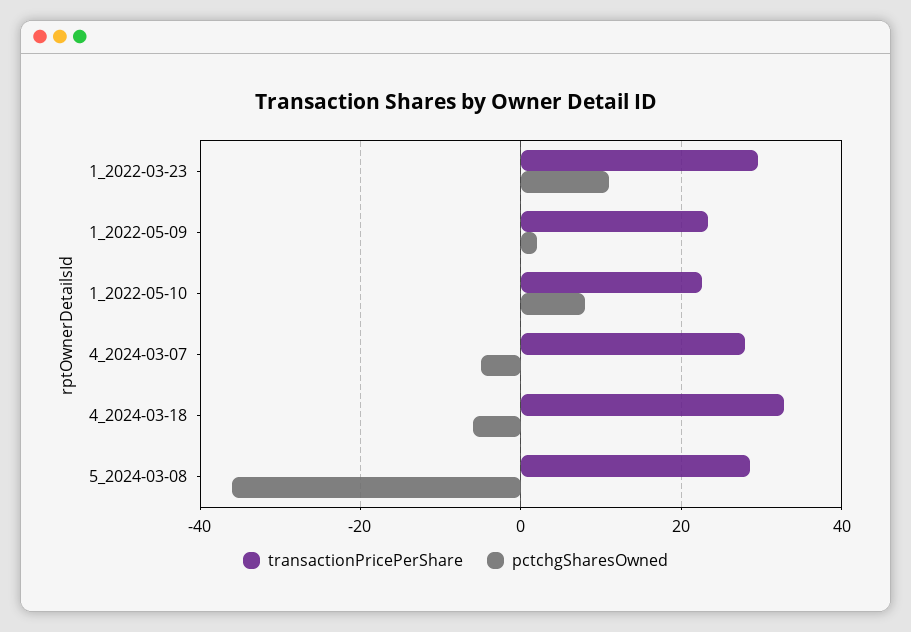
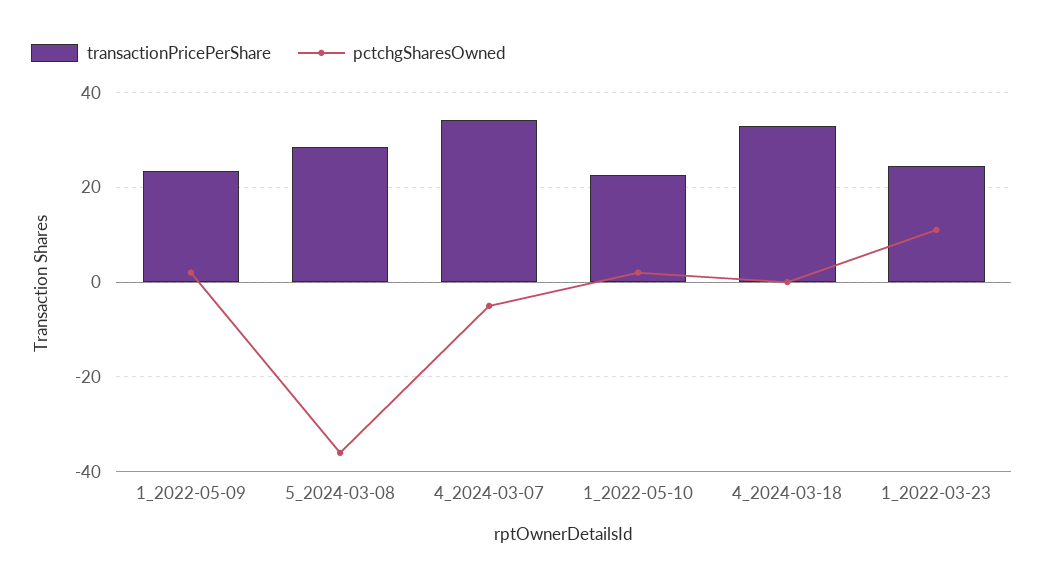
transactionPricePerShare, 1_2022-03-23: 30 -> 24
pctchgSharesOwned, 1_2022-05-10: 8 -> 2
transactionPricePerShare, 4_2024-03-07: 28 -> 34
pctchgSharesOwned, 4_2024-03-18: -6 -> 0

